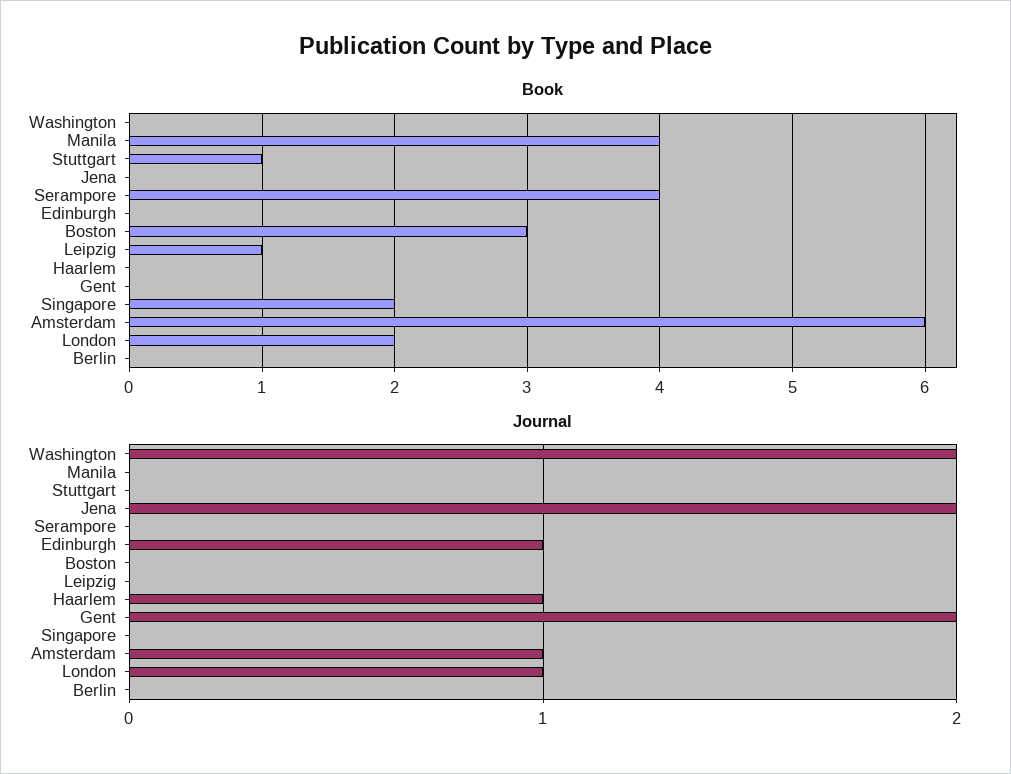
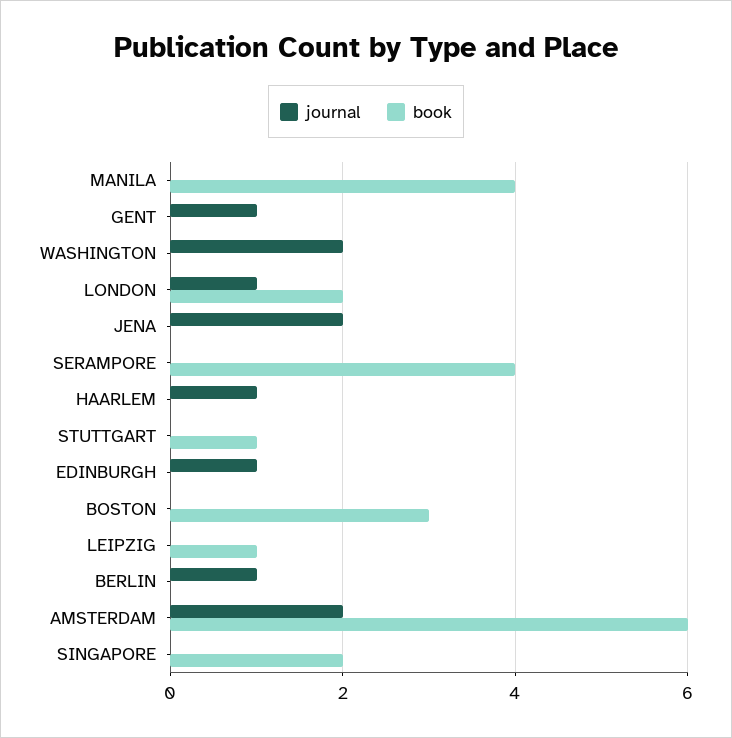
Journal, Gent: 2 -> 1
Journal, Amsterdam: 1 -> 2
Journal, Berlin: 0 -> 1

